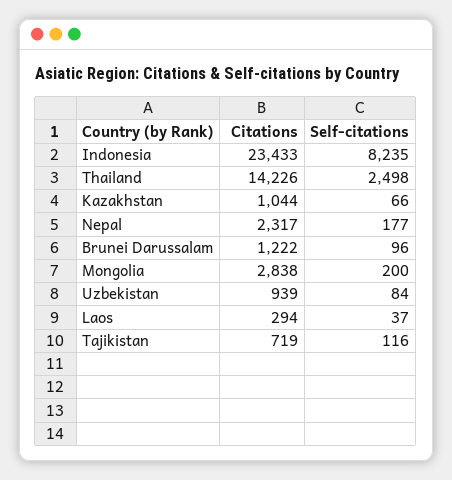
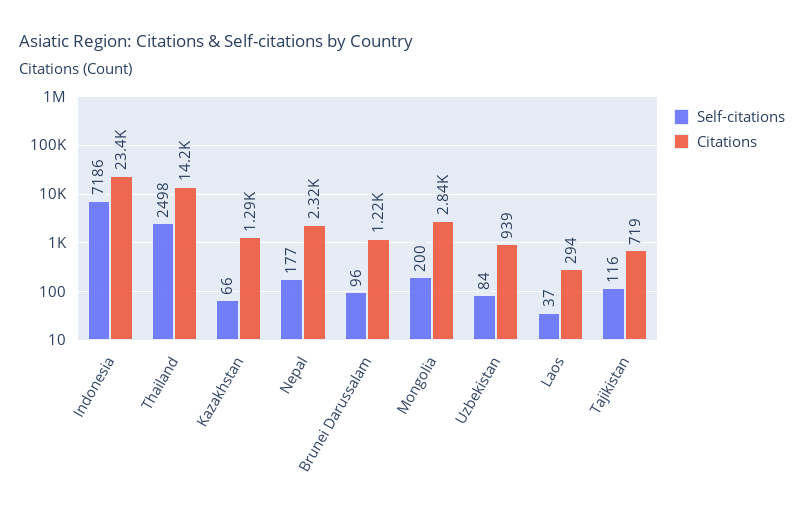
Self-citations, Indonesia: 8235 -> 7186
Citations, Kazakhstan: 1044 -> 1290

